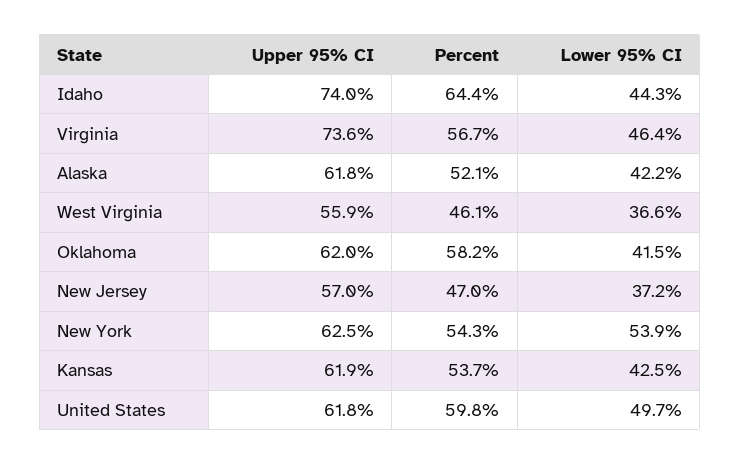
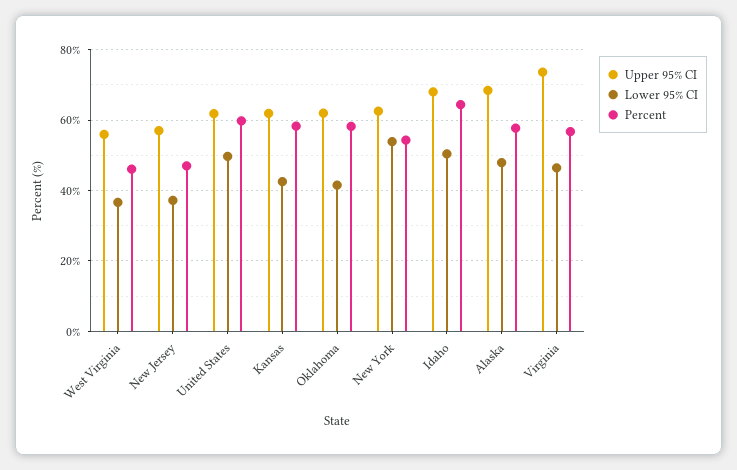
Upper 95% CI, Idaho: 74 -> 68
Lower 95% CI, Idaho: 44.3 -> 50
Upper 95% CI, Alaska: 61.8 -> 68
Percent, Alaska: 52.1 -> 58
Lower 95% CI, Alaska: 42.2 -> 48
Percent, Kansas: 53.7 -> 58

